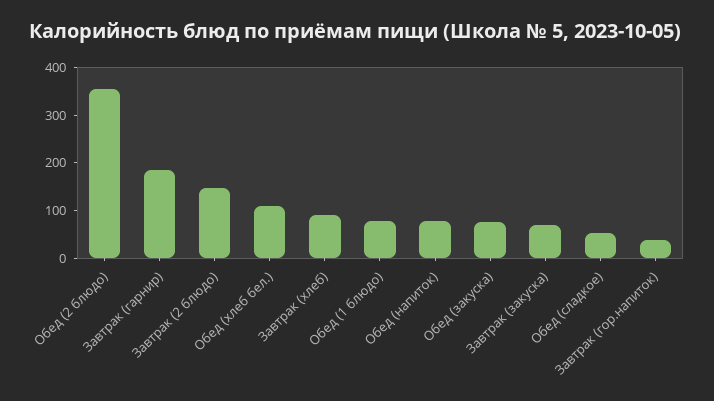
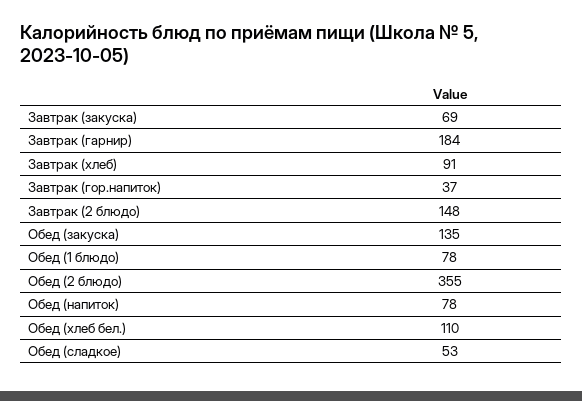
Обед (закуска): 80 -> 135

